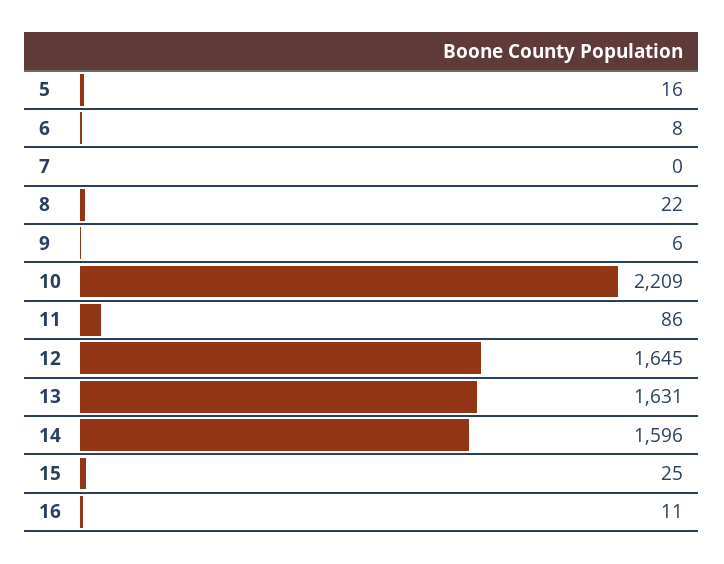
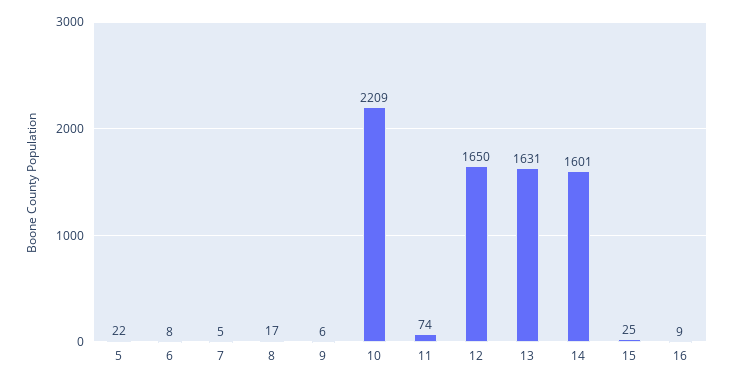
5: 16 -> 22
7: 0 -> 5
8: 22 -> 17
11: 86 -> 74
12: 1645 -> 1650
14: 1596 -> 1601
16: 11 -> 9

